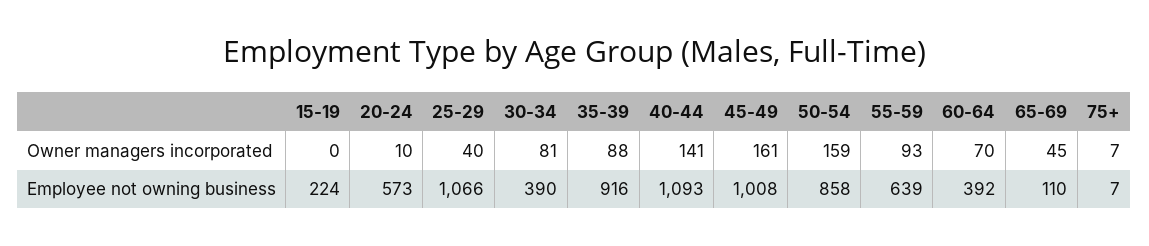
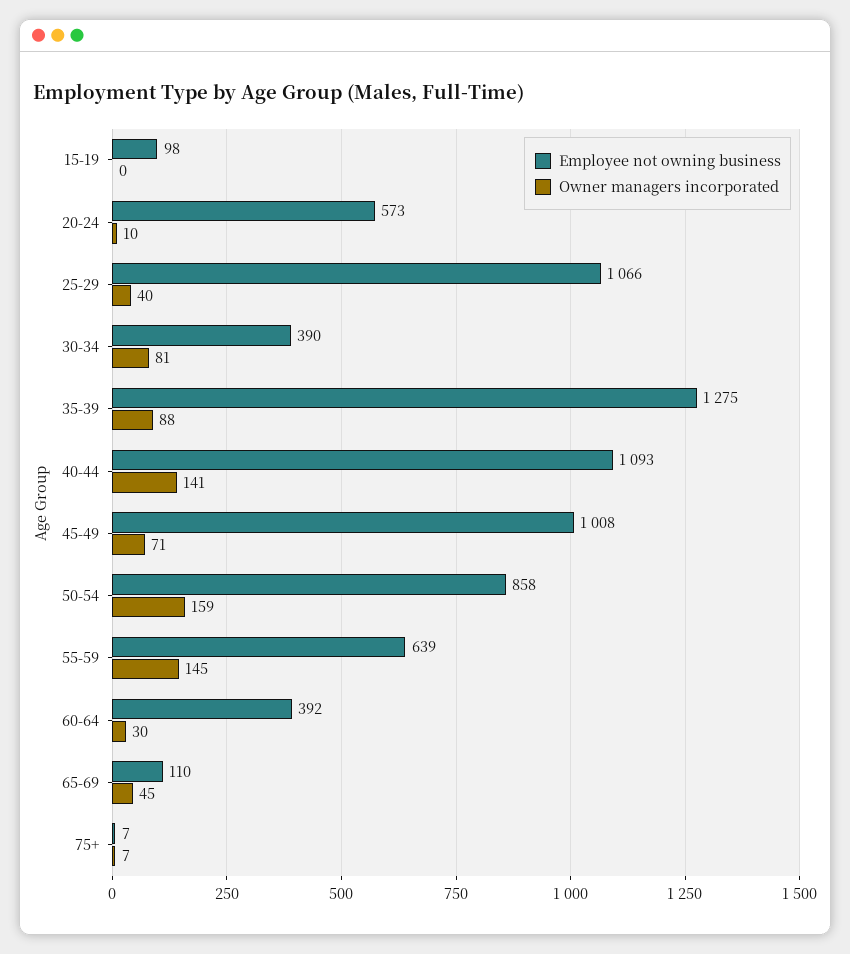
Owner managers incorporated, 45-49: 161 -> 71
Owner managers incorporated, 55-59: 93 -> 145
Owner managers incorporated, 60-64: 70 -> 30
Employee not owning business, 15-19: 224 -> 98
Employee not owning business, 35-39: 916 -> 1275

